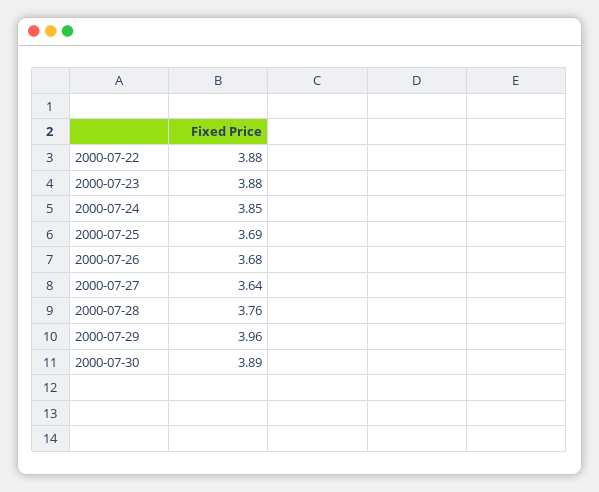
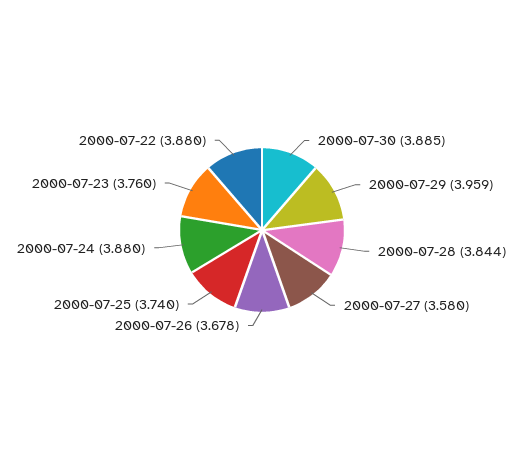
2000-07-23: 3.88 -> 3.76
2000-07-24: 3.85 -> 3.88
2000-07-25: 3.69 -> 3.74
2000-07-27: 3.64 -> 3.58
2000-07-28: 3.76 -> 3.844

